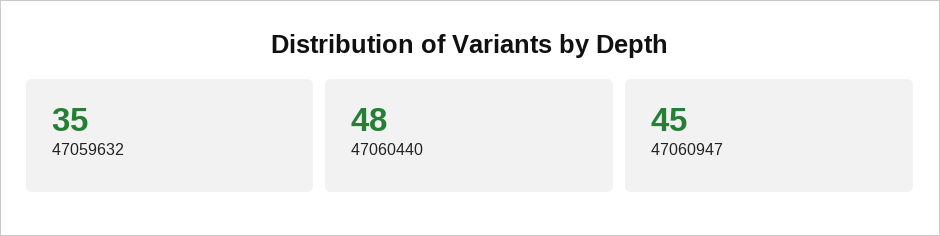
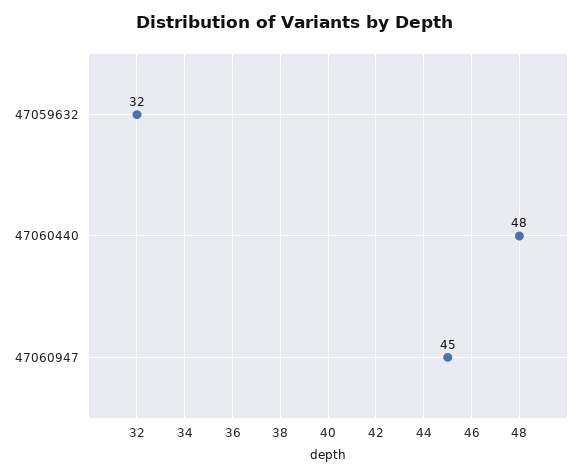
47059632: 35 -> 32

